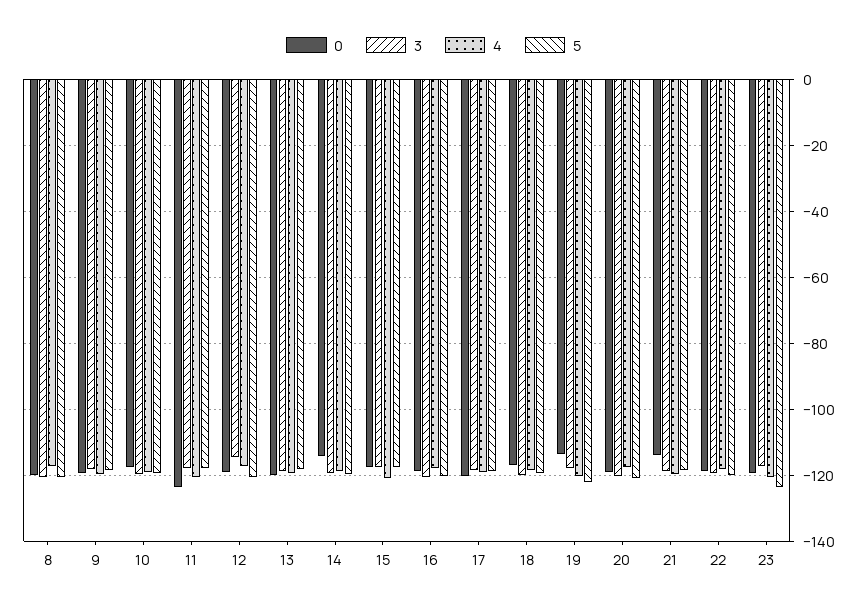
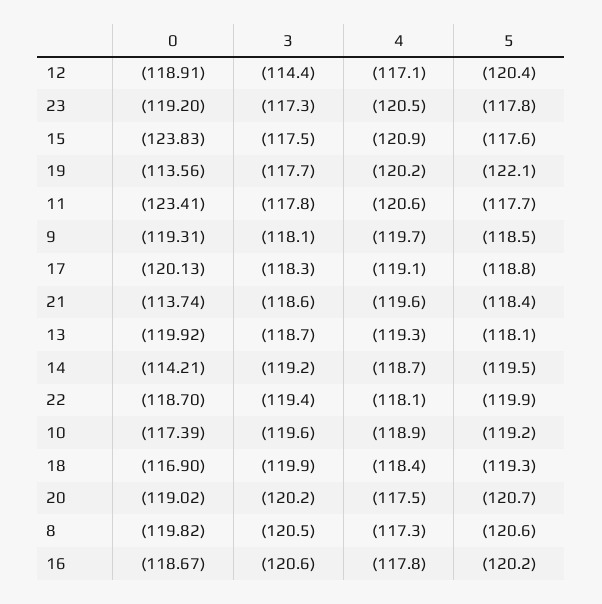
0, 15: -118 -> -123.83
5, 23: -124 -> -117.8

